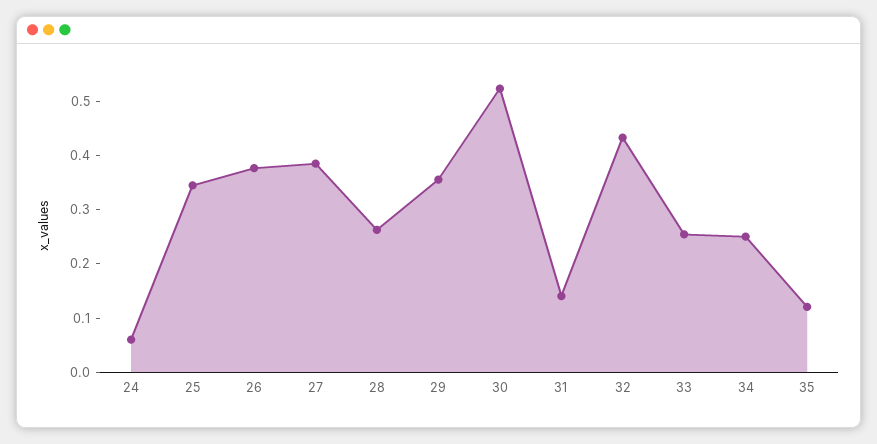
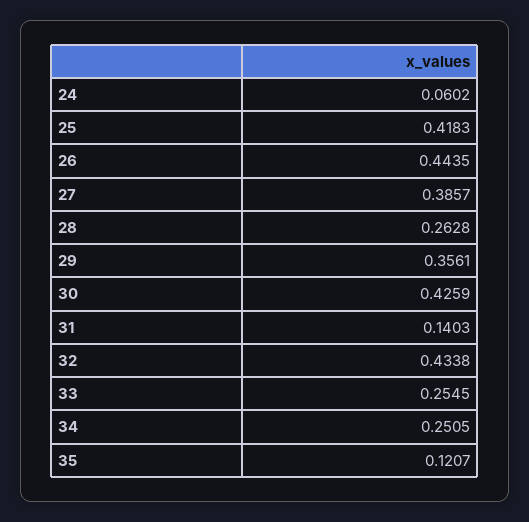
25: 0.34 -> 0.4183
26: 0.38 -> 0.4435
30: 0.52 -> 0.4259

